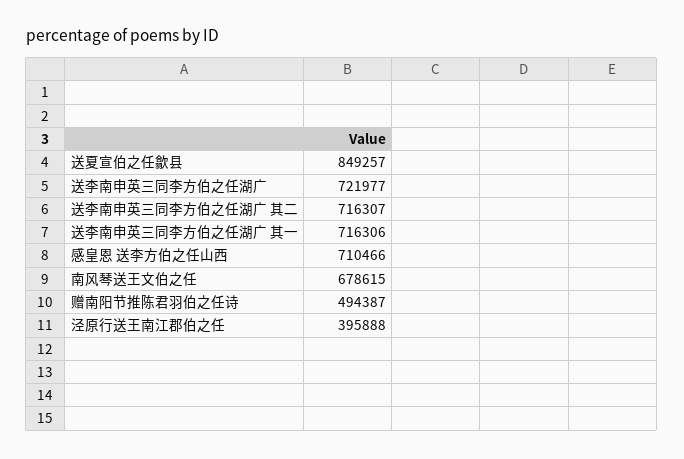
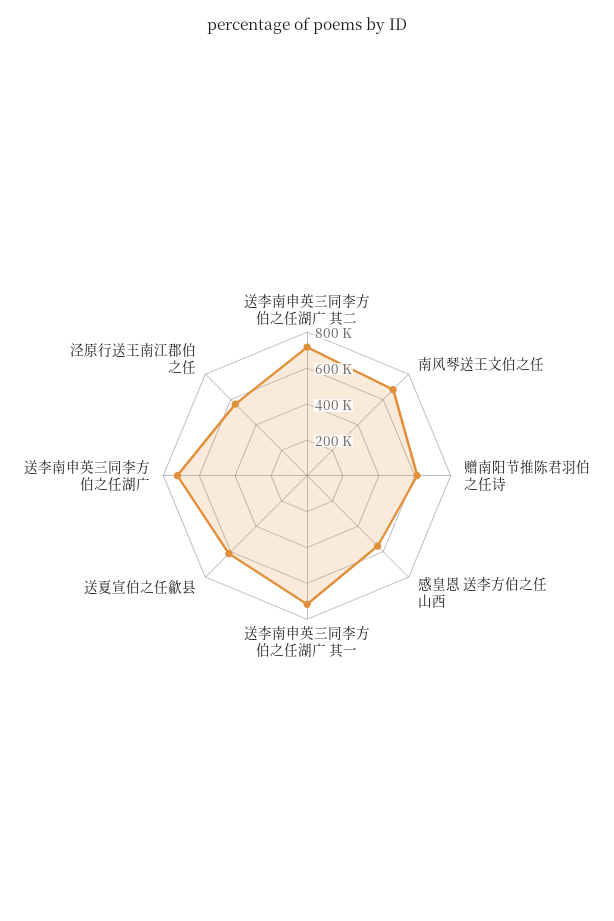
送夏宣伯之任歙县: 849257 -> 600000
感皇恩 送李方伯之任山西: 710466 -> 550000
赠南阳节推陈君羽伯之任诗: 494387 -> 600000
泾原行送王南江郡伯之任: 395888 -> 550000

